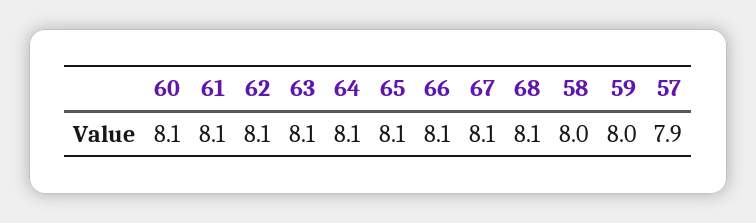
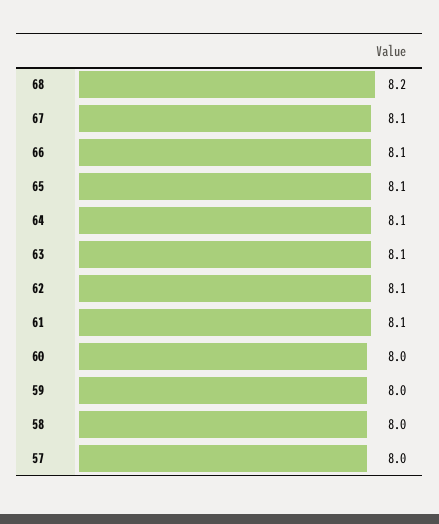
60: 8.1 -> 8
68: 8.1 -> 8.2
57: 7.9 -> 8

